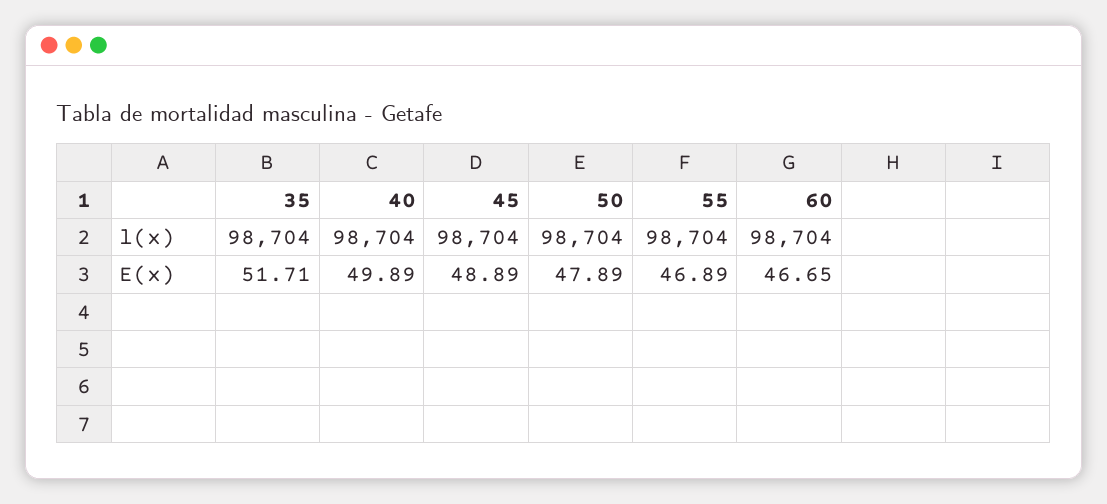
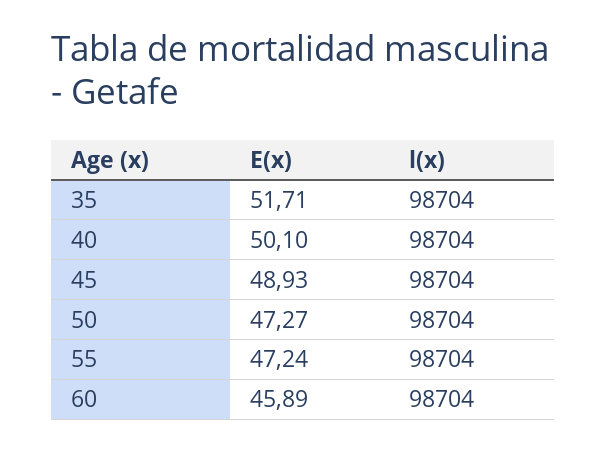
40, E(x): 49.89 -> 50.1
45, E(x): 48.89 -> 48.93
50, E(x): 47.89 -> 47.27
55, E(x): 46.89 -> 47.24
60, E(x): 46.65 -> 45.89

